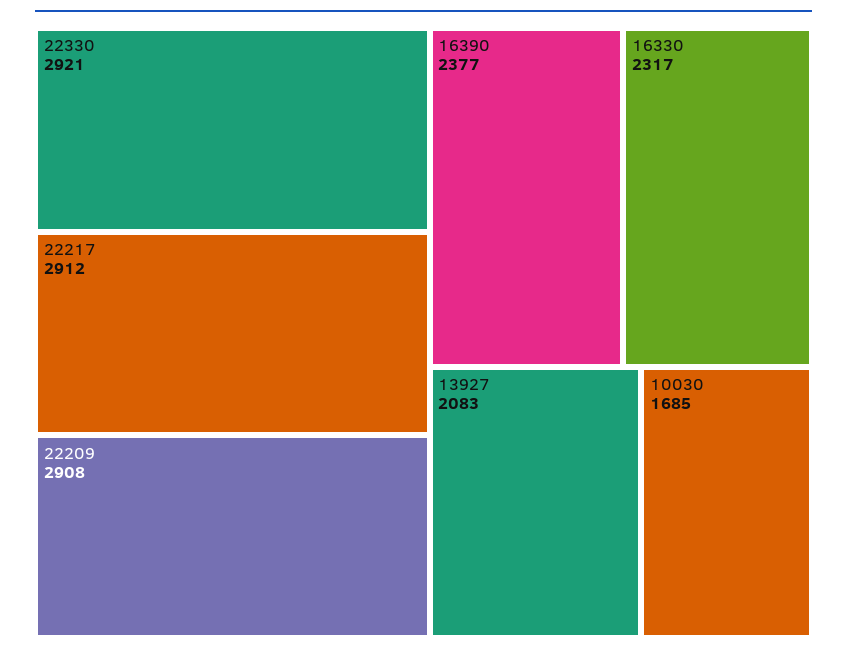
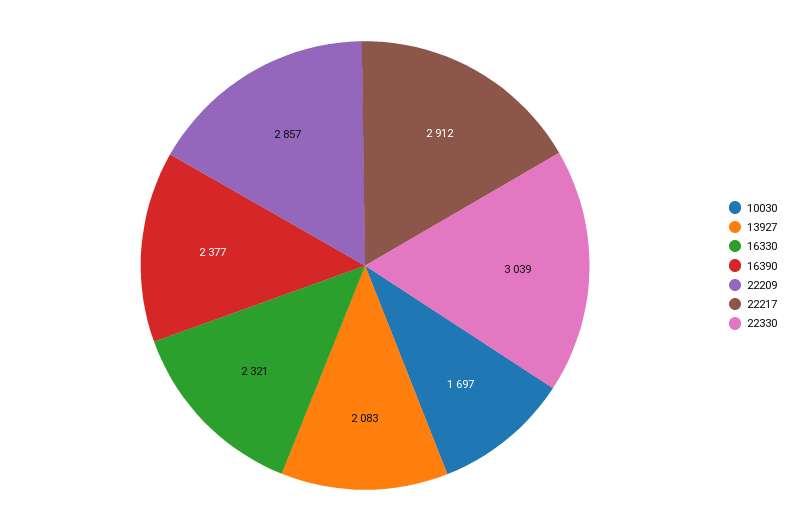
22330: 2921 -> 3039
22209: 2908 -> 2857
16330: 2317 -> 2321
10030: 1685 -> 1697

